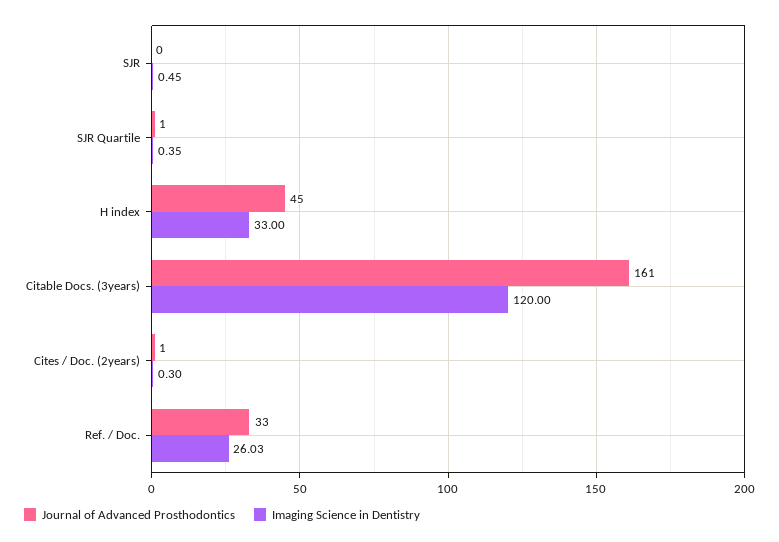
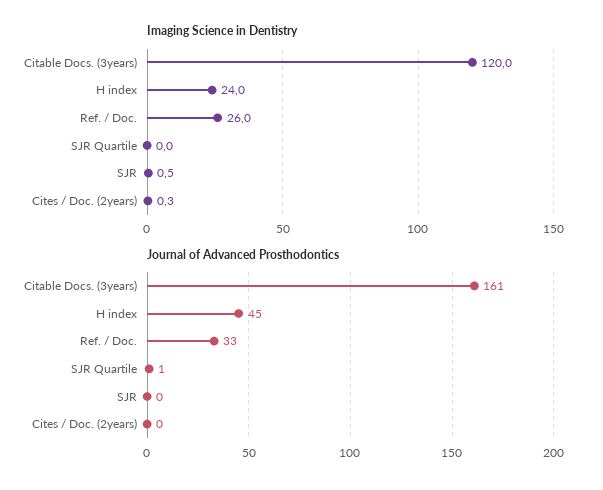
Imaging Science in Dentistry, SJR Quartile: 0.35 -> 0
Imaging Science in Dentistry, H index: 33 -> 24
Journal of Advanced Prosthodontics, Cites / Doc. (2years): 1 -> 0

